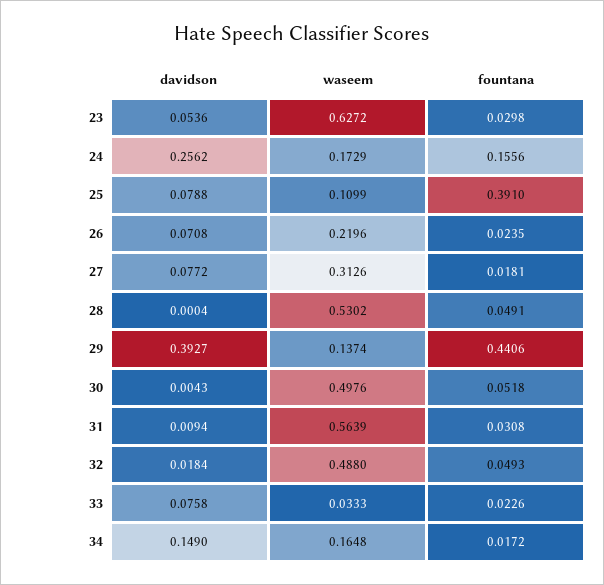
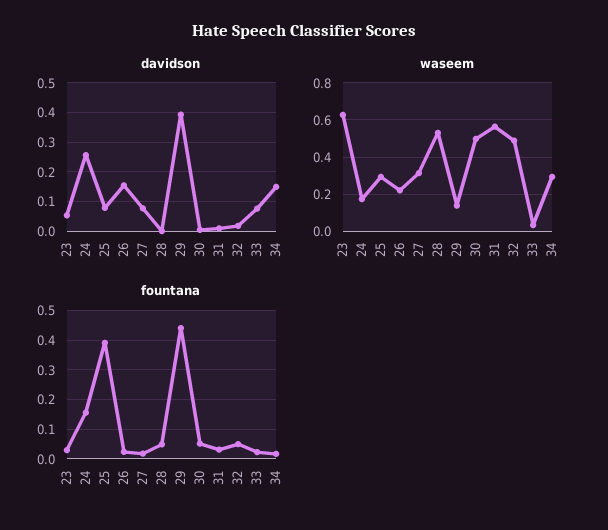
waseem, 25: 0.1099 -> 0.3
davidson, 26: 0.0708 -> 0.15
waseem, 34: 0.1648 -> 0.3

